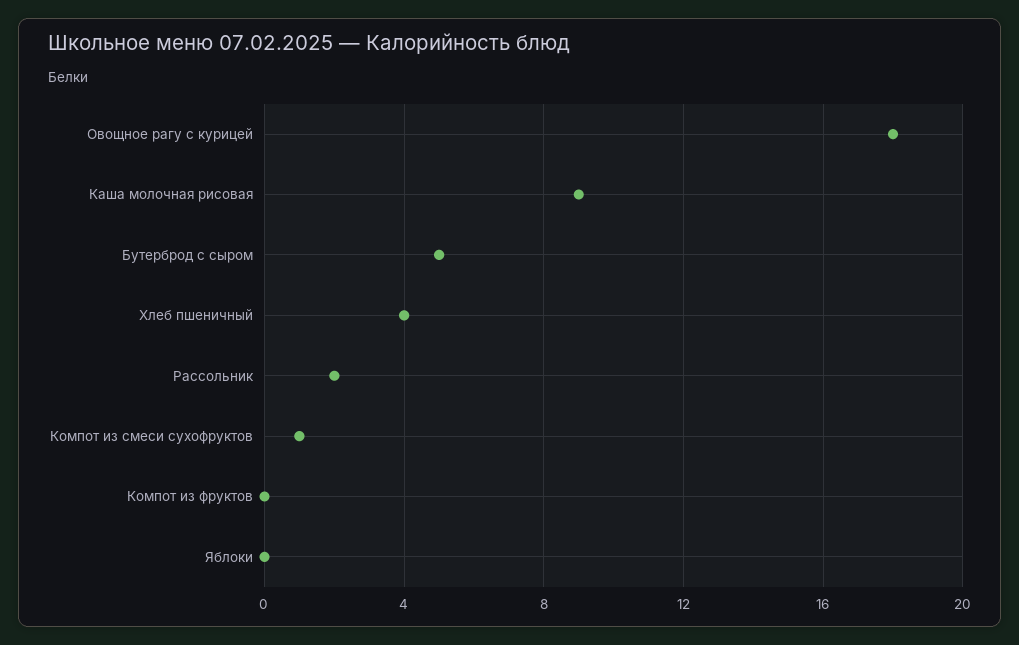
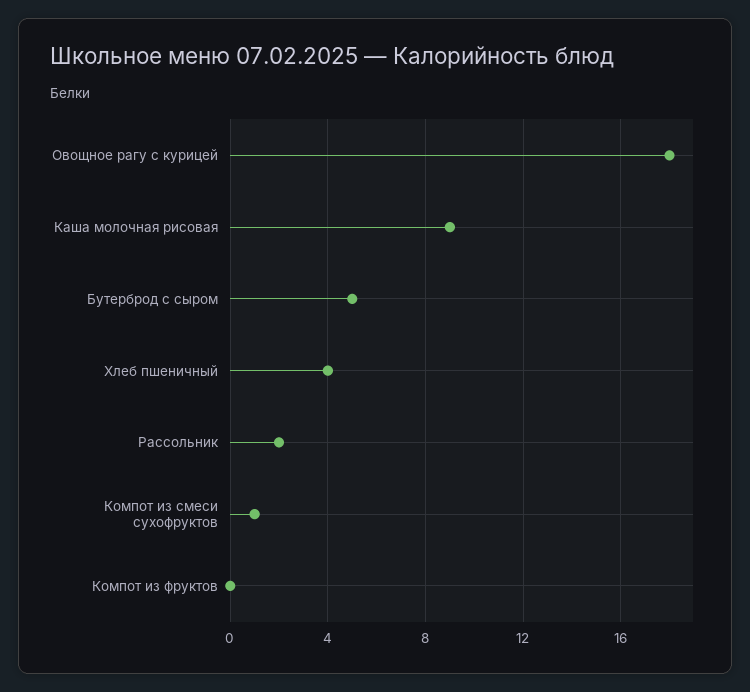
Яблоки: 0 -> none

